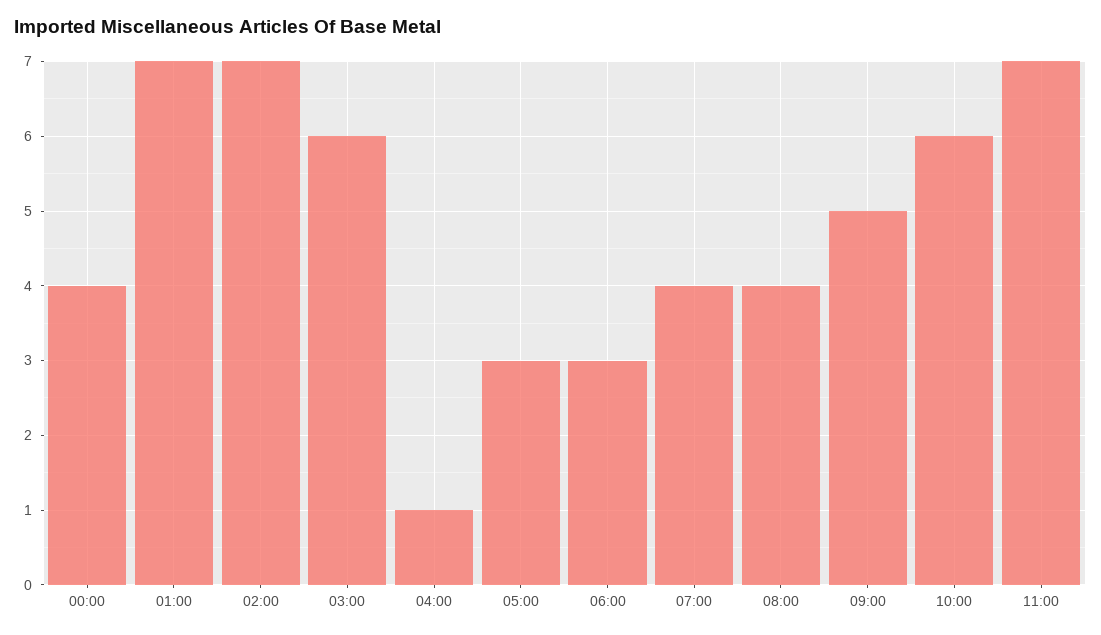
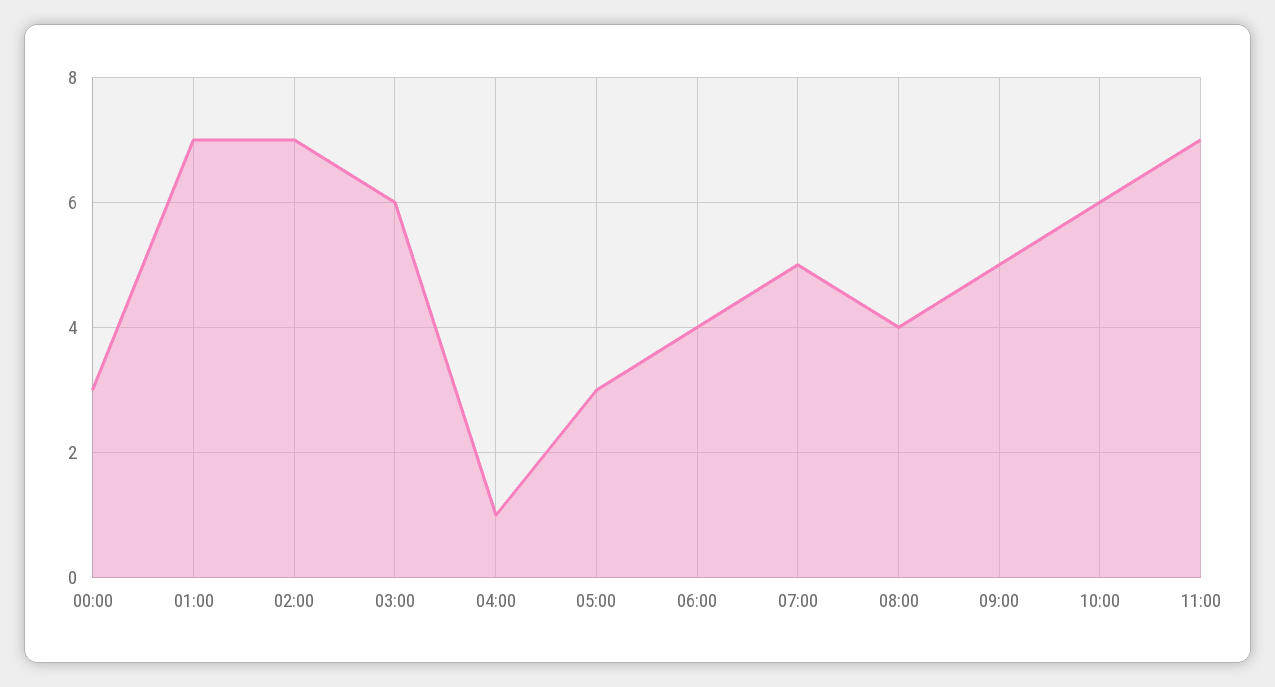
00:00: 4 -> 3
06:00: 3 -> 4
07:00: 4 -> 5

